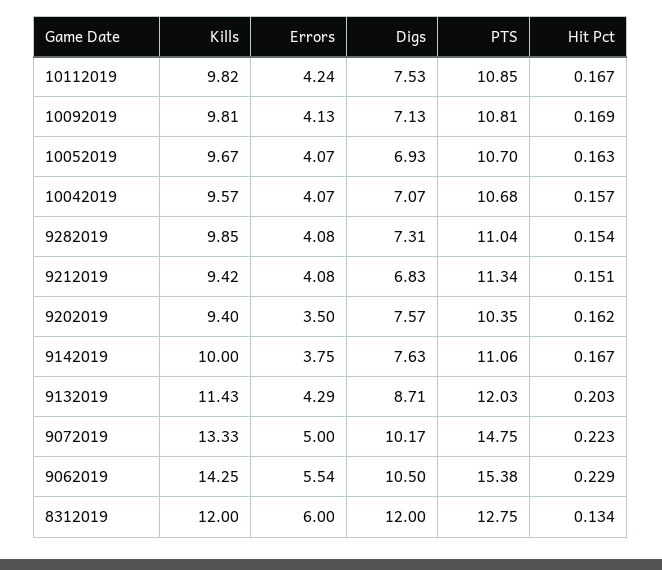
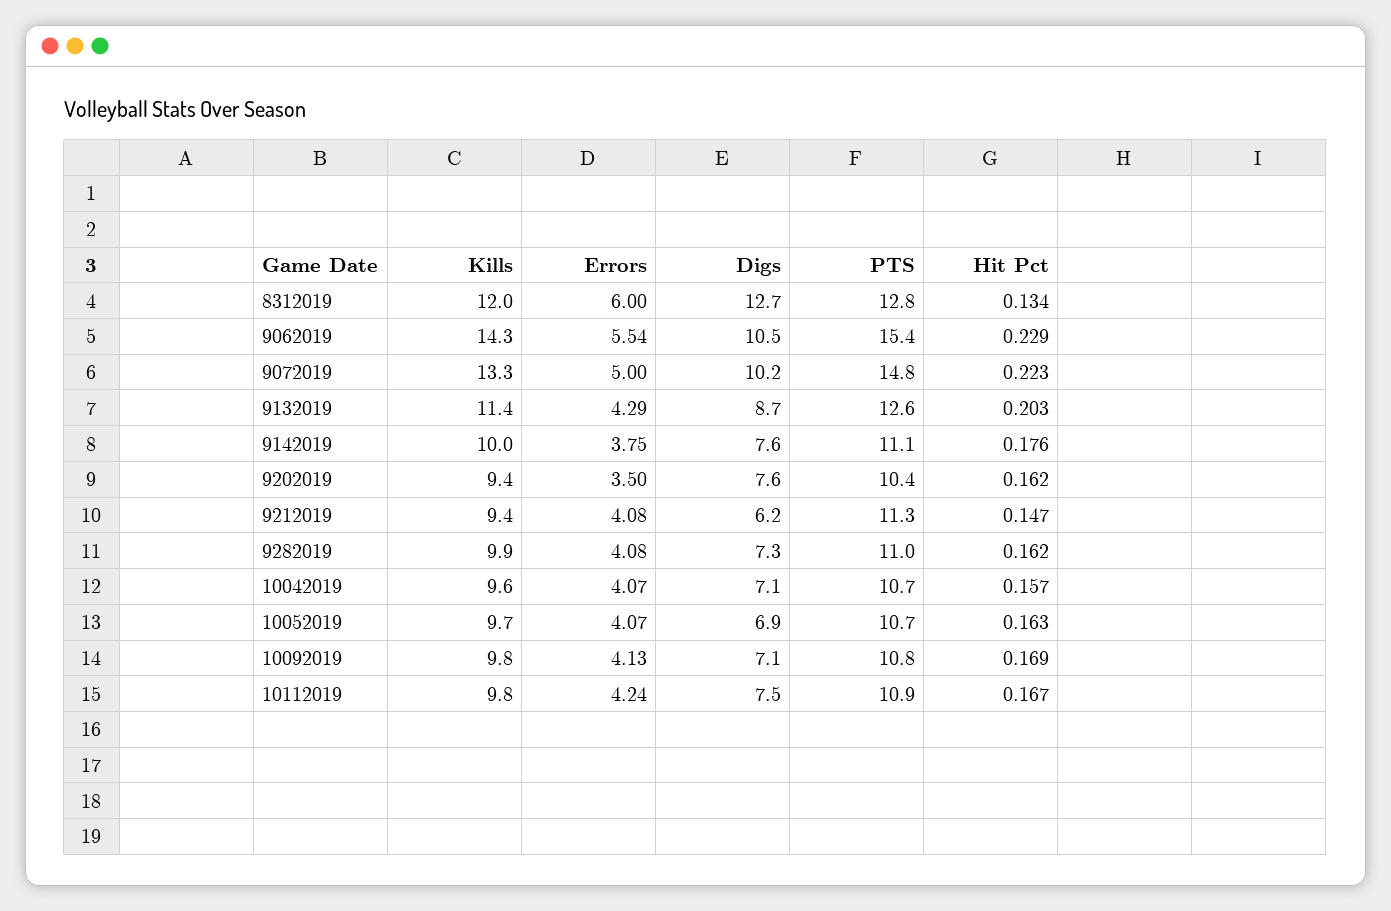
Hit Pct, 9282019: 0.154 -> 0.162
Digs, 9212019: 6.83 -> 6.2
Hit Pct, 9212019: 0.151 -> 0.147
Hit Pct, 9142019: 0.167 -> 0.176
PTS, 9132019: 12.03 -> 12.6
Digs, 8312019: 12 -> 12.7

